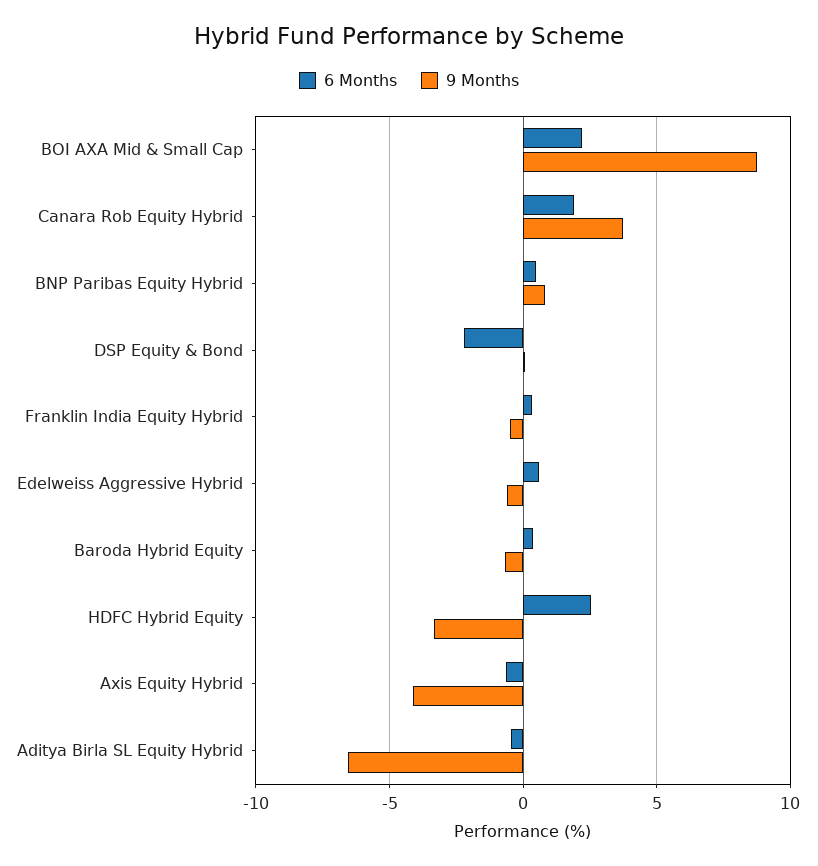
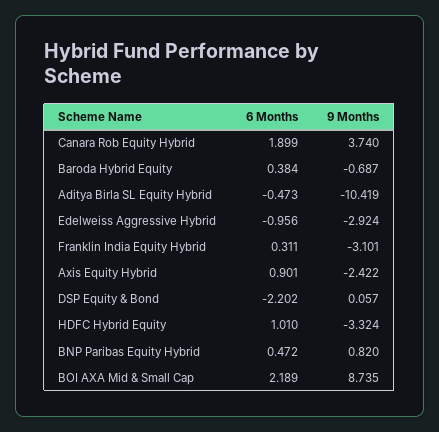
9 Months, Franklin India Equity Hybrid: -0.5 -> -3.101
6 Months, Edelweiss Aggressive Hybrid: 0.5 -> -0.956
9 Months, Edelweiss Aggressive Hybrid: -0.5 -> -2.924
6 Months, HDFC Hybrid Equity: 2.5 -> 1.01
6 Months, Axis Equity Hybrid: -0.5 -> 0.901
9 Months, Axis Equity Hybrid: -4 -> -2.422
9 Months, Aditya Birla SL Equity Hybrid: -6.5 -> -10.419

